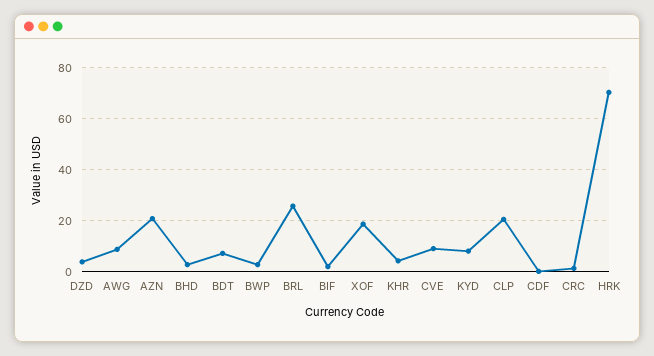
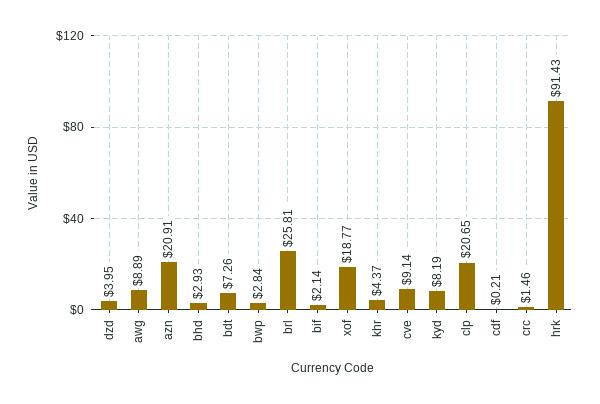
HRK: 70 -> 91.43

